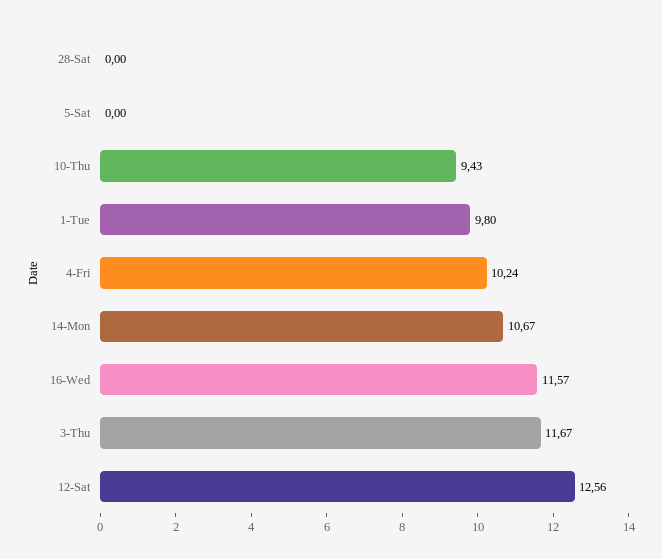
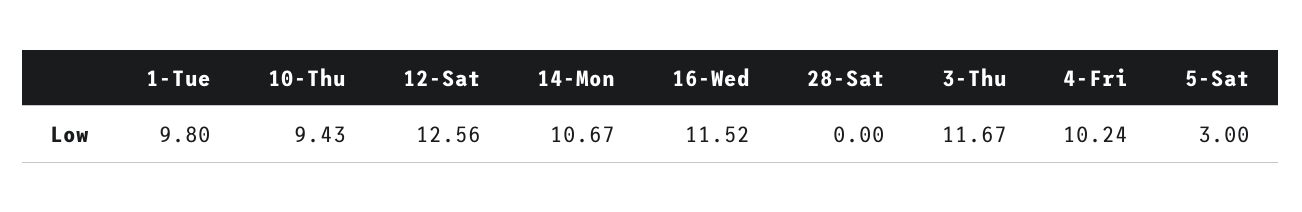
5-Sat: 0 -> 3
16-Wed: 11.57 -> 11.52

